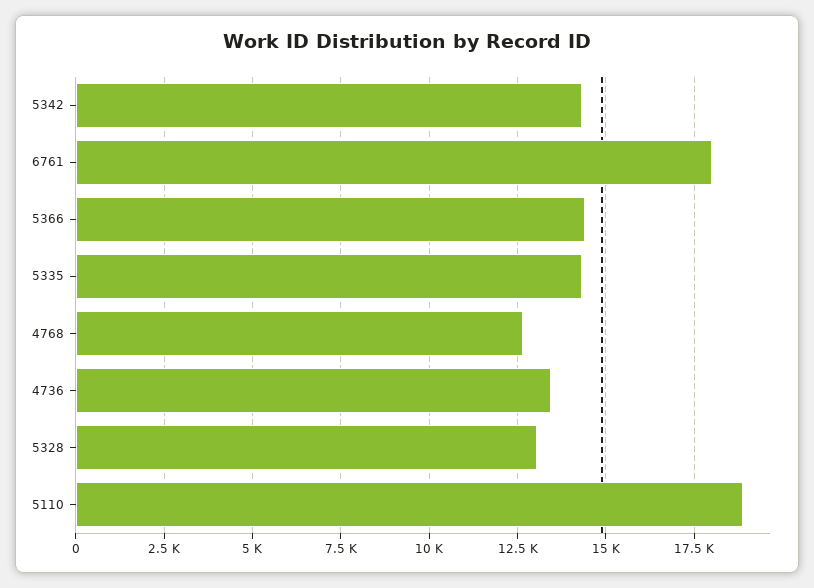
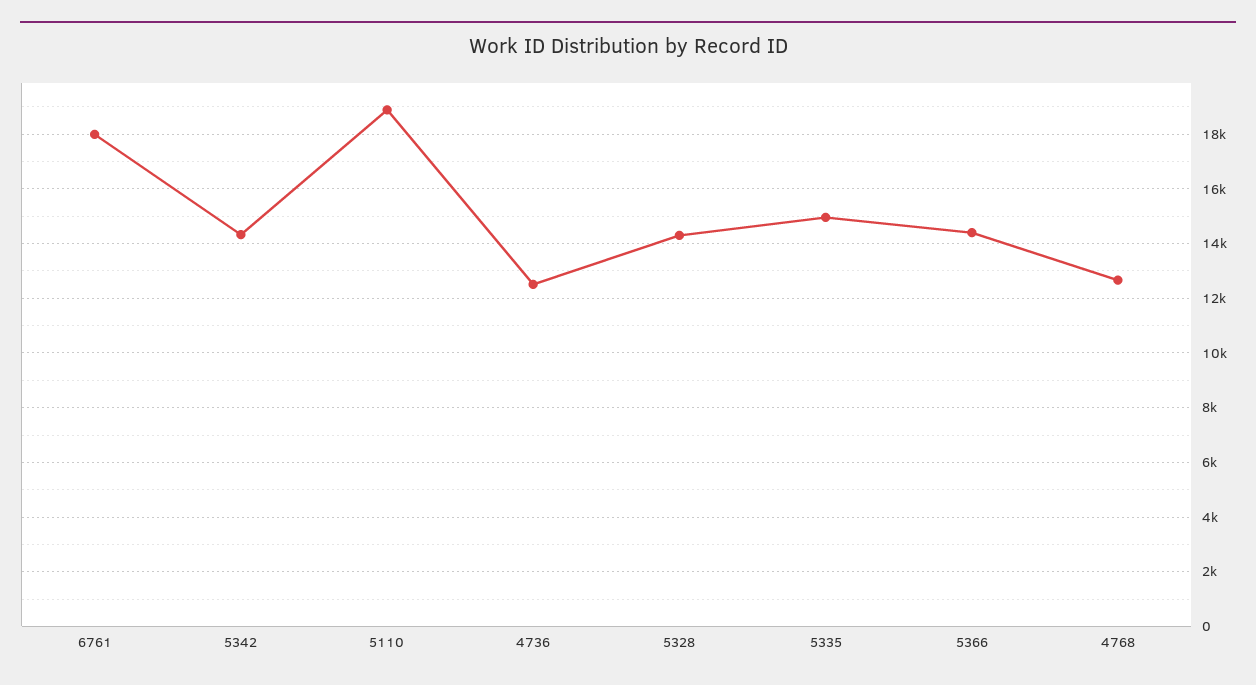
5335: 14250 -> 15000
4736: 13500 -> 12500
5328: 13000 -> 14250

